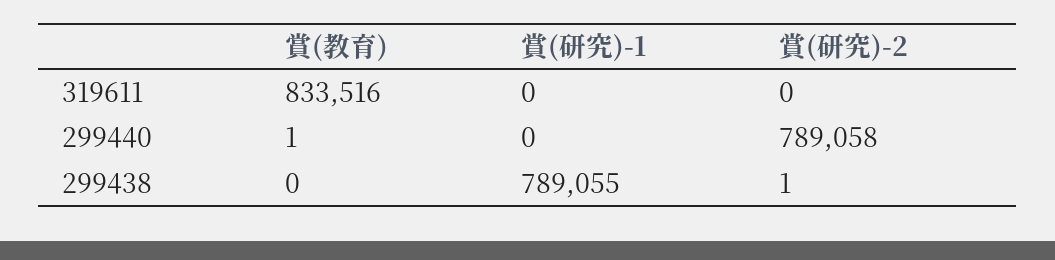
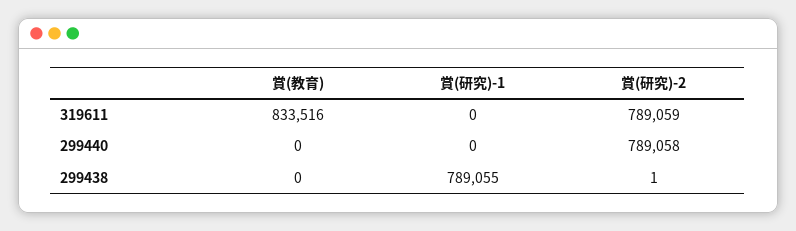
賞(研究)-2, 319611: 0 -> 789059
賞(教育), 299440: 1 -> 0

